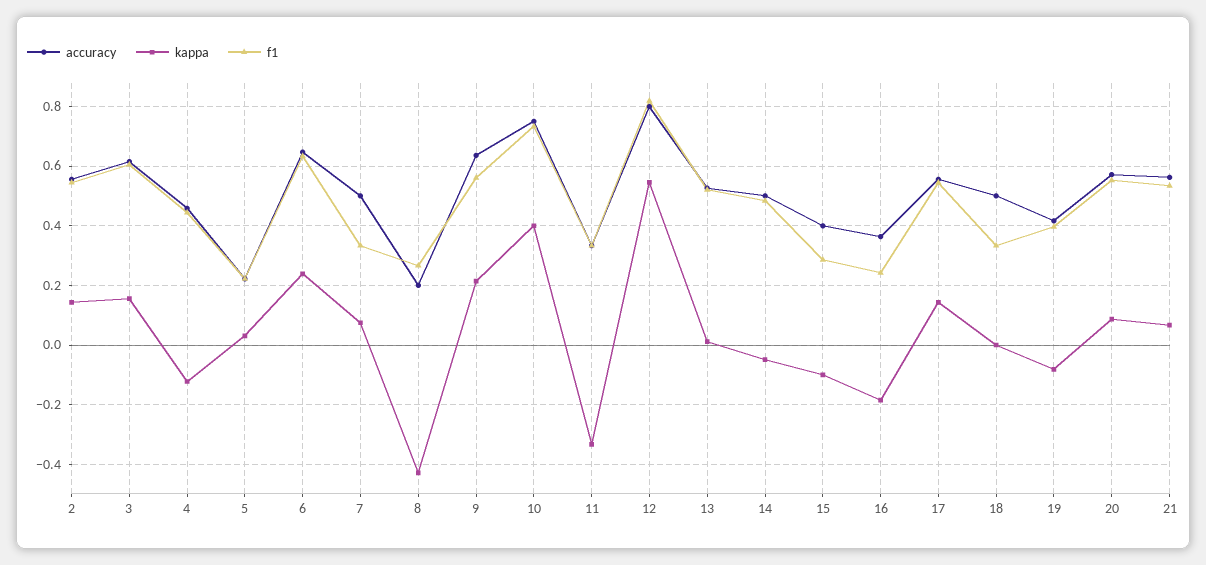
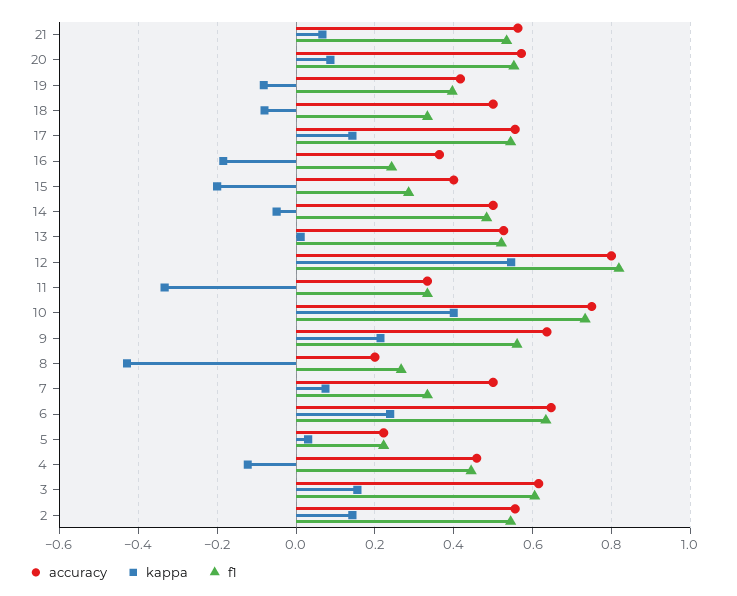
kappa, 15: -0.1 -> -0.2
kappa, 18: 0 -> -0.08

